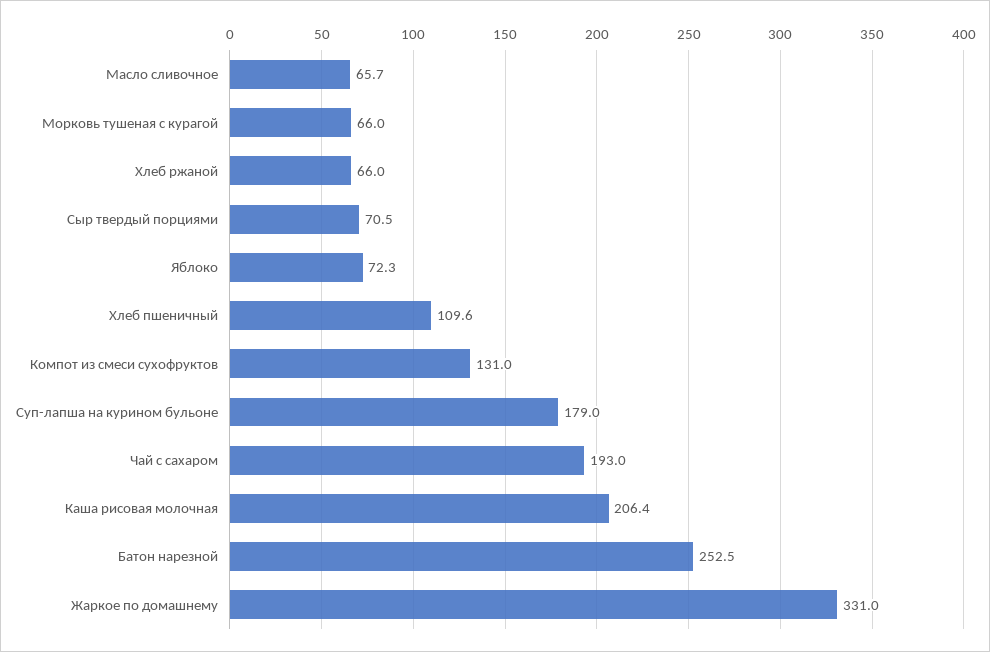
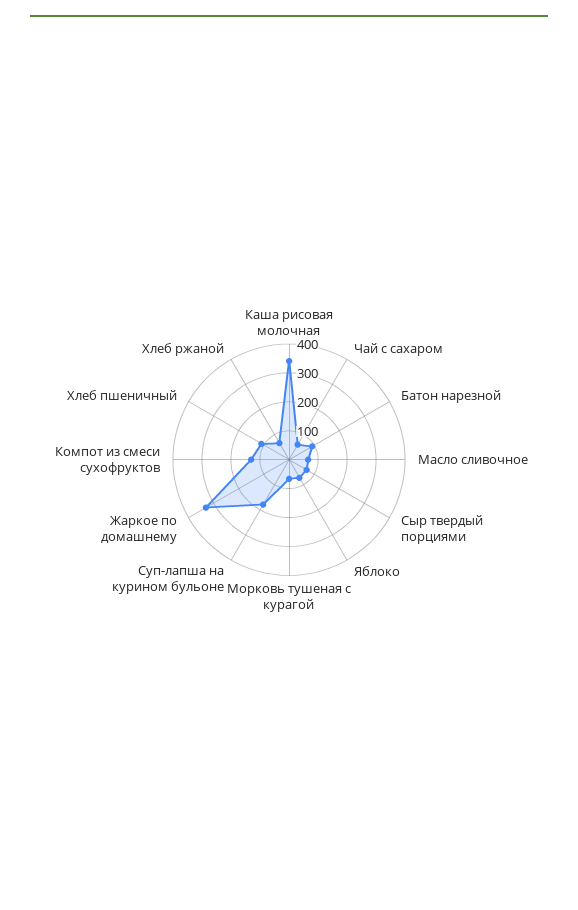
Чай с сахаром: 193 -> 50
Каша рисовая молочная: 206.4 -> 350
Батон нарезной: 252.5 -> 100

